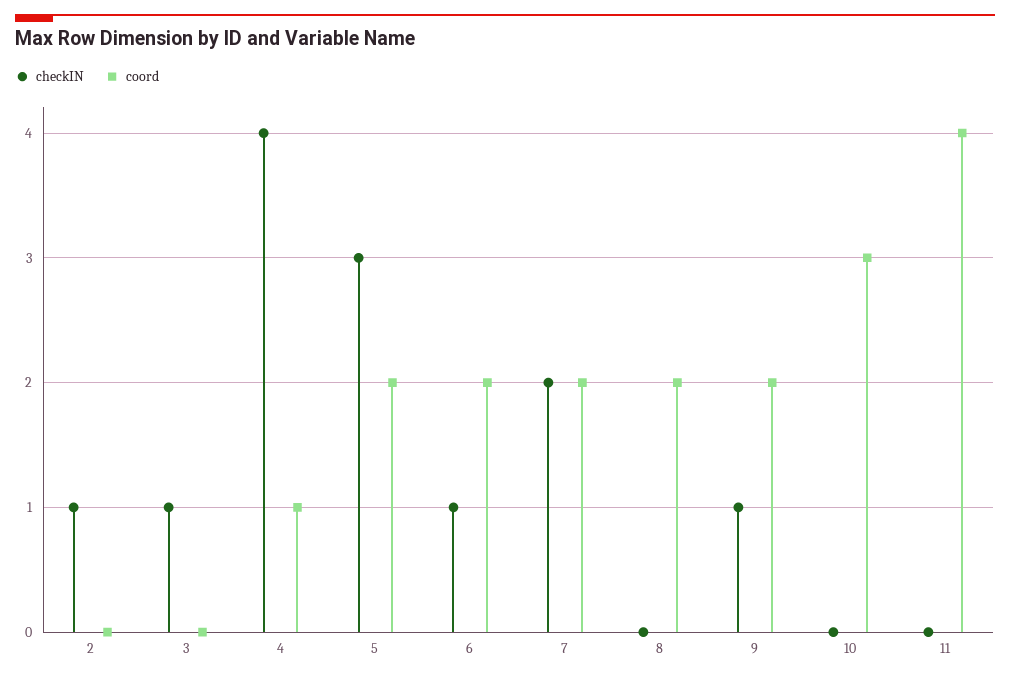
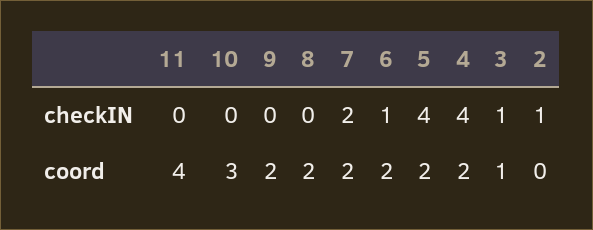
coord, 3: 0 -> 1
coord, 4: 1 -> 2
checkIN, 5: 3 -> 4
checkIN, 9: 1 -> 0

